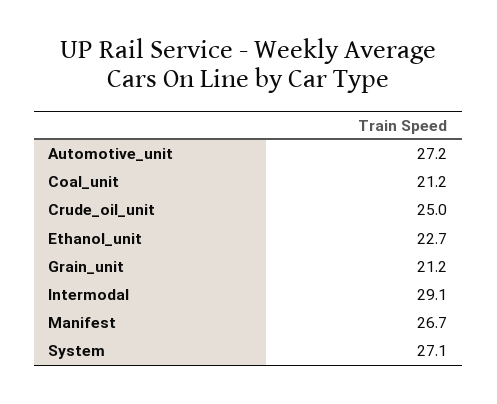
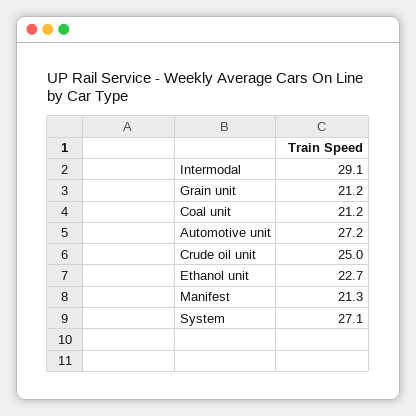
Manifest: 26.7 -> 21.3

